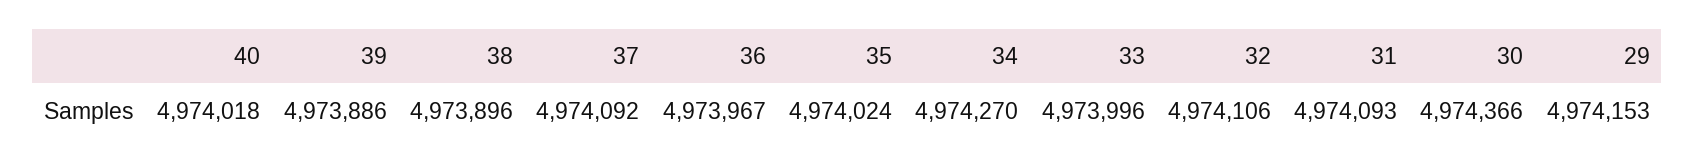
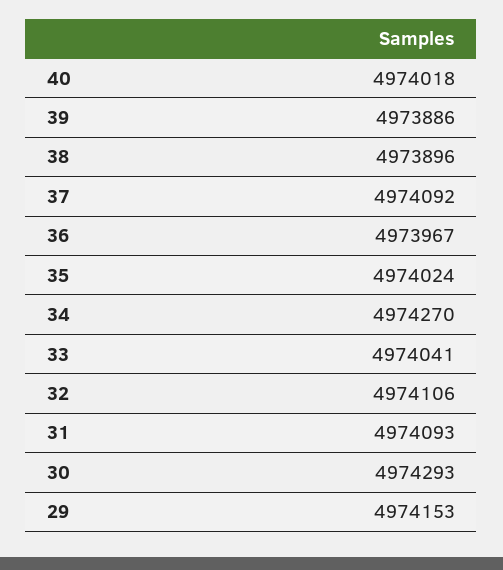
33: 4973996 -> 4974041
30: 4974366 -> 4974293

